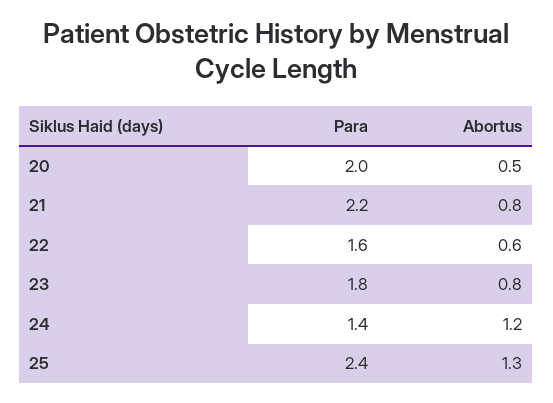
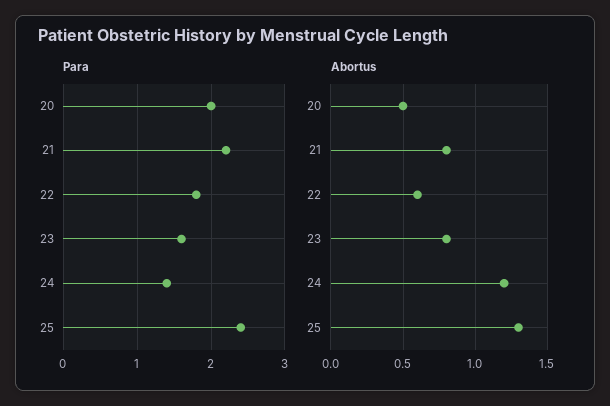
Para, 22: 1.6 -> 1.8
Para, 23: 1.8 -> 1.6

